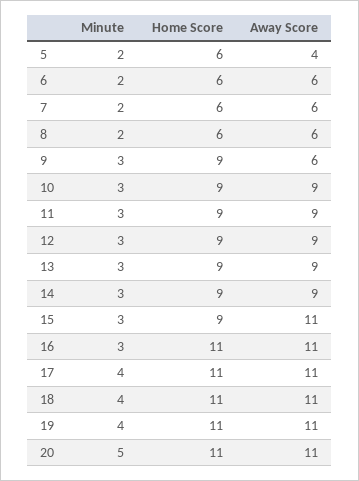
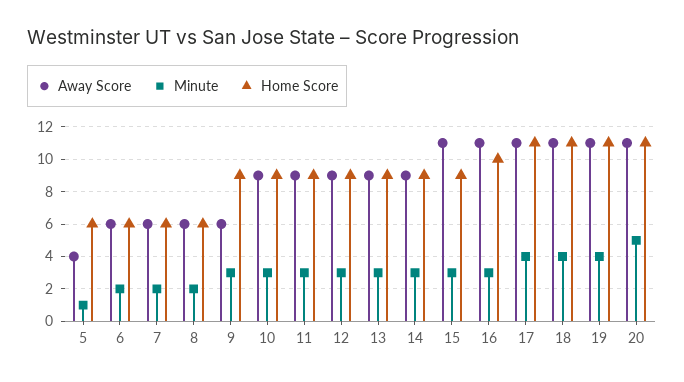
Minute, 5: 2 -> 1
Home Score, 16: 11 -> 10

